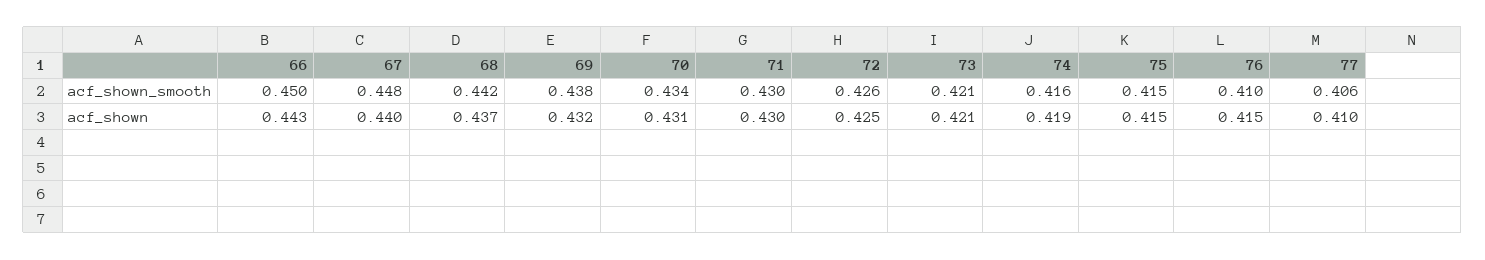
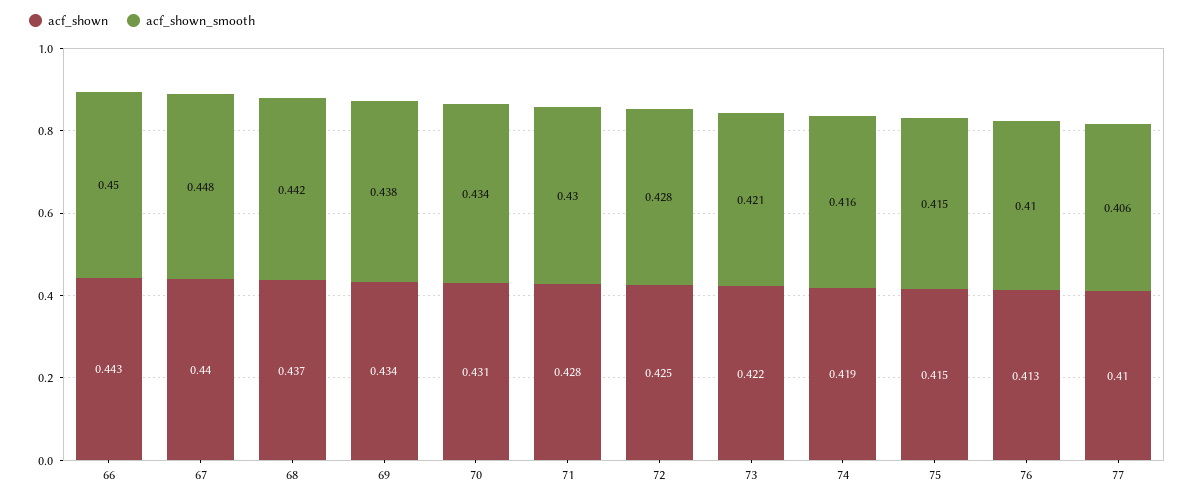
acf_shown_smooth, 72: 0.426 -> 0.428
acf_shown, 69: 0.432 -> 0.434
acf_shown, 71: 0.43 -> 0.428
acf_shown, 73: 0.421 -> 0.422
acf_shown, 76: 0.415 -> 0.413

